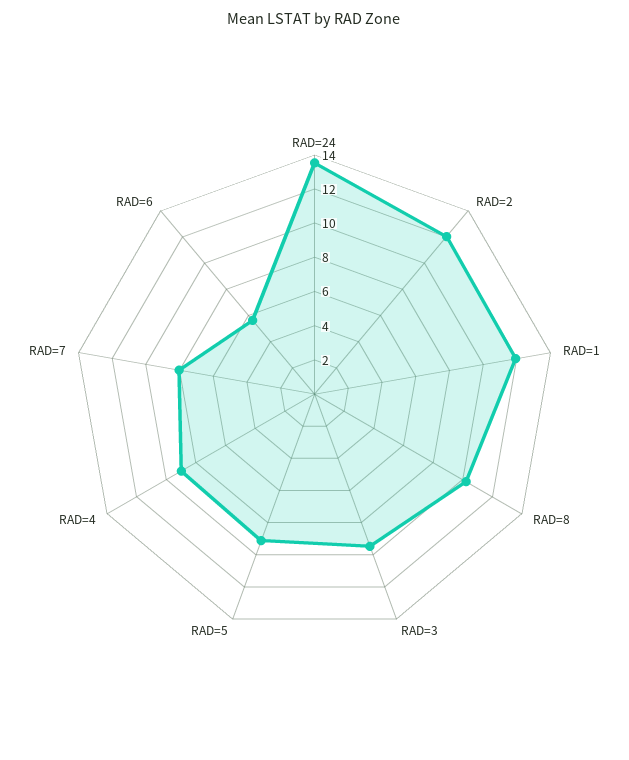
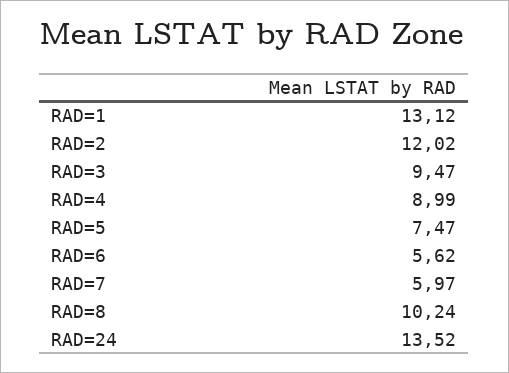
RAD=1: 12 -> 13.12
RAD=5: 9 -> 7.47
RAD=7: 8 -> 5.97

